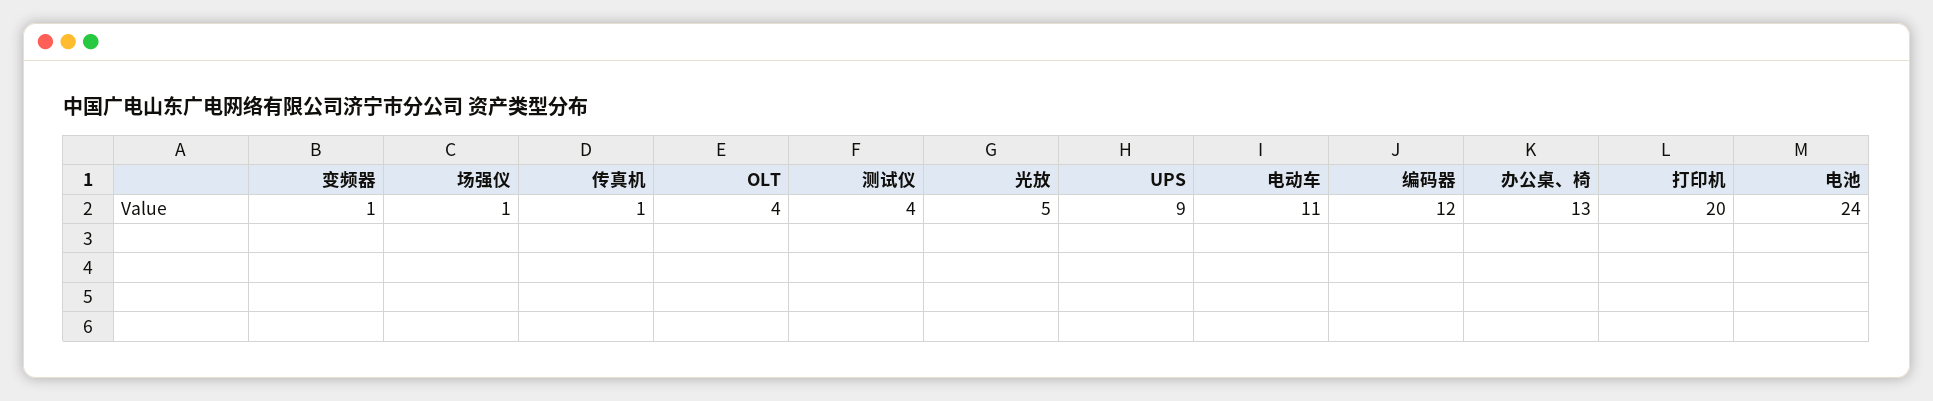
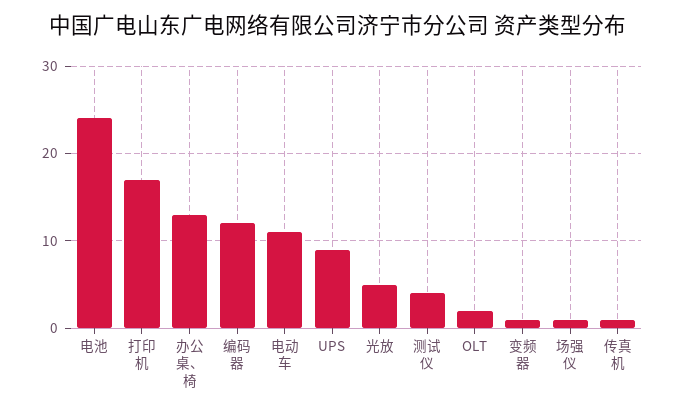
OLT: 4 -> 2
打印机: 20 -> 17

